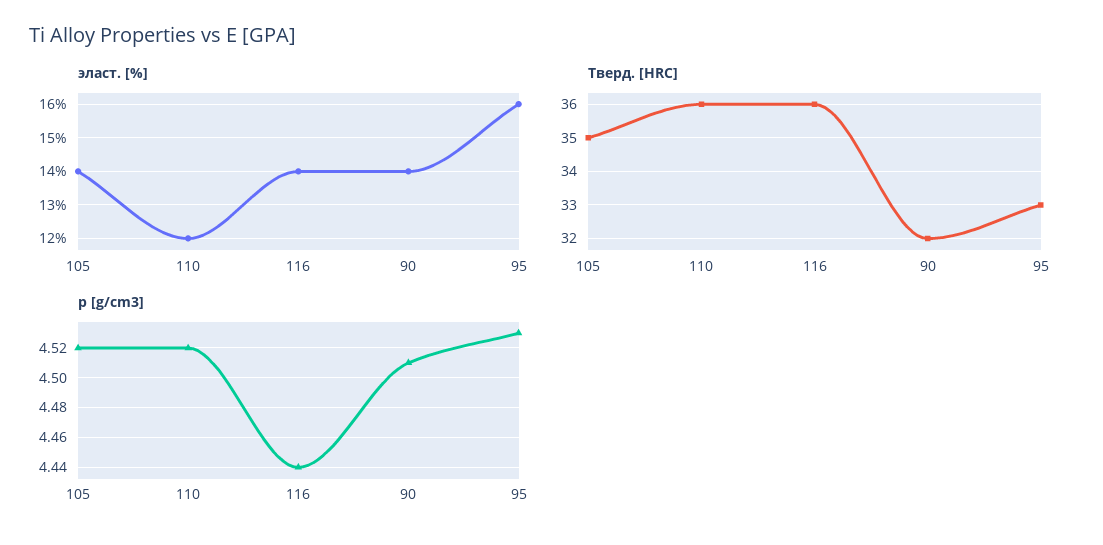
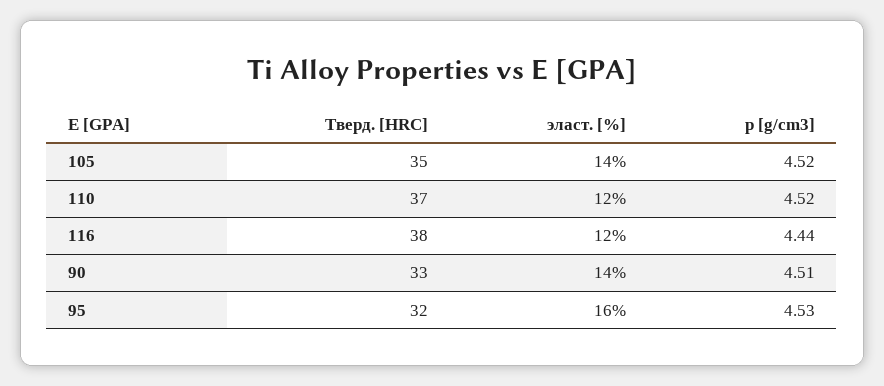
эласт. [%], 116: 14 -> 12
Тверд. [HRC], 110: 36 -> 37
Тверд. [HRC], 116: 36 -> 38
Тверд. [HRC], 90: 32 -> 33
Тверд. [HRC], 95: 33 -> 32

